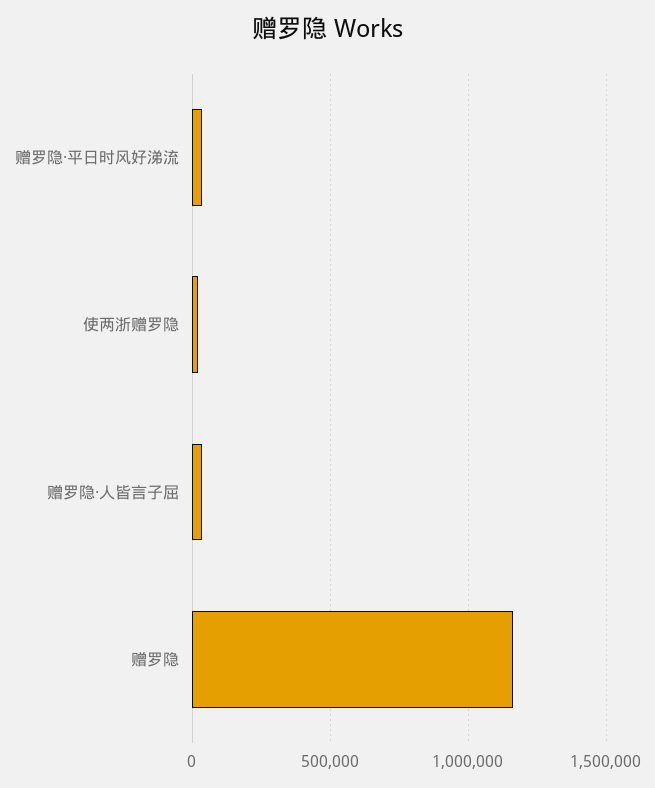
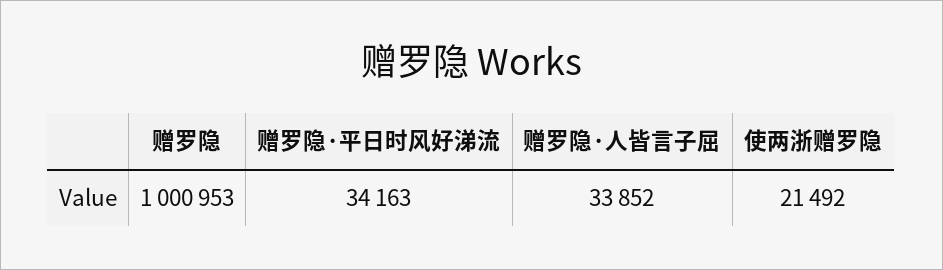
赠罗隐: 1150000 -> 1000953

